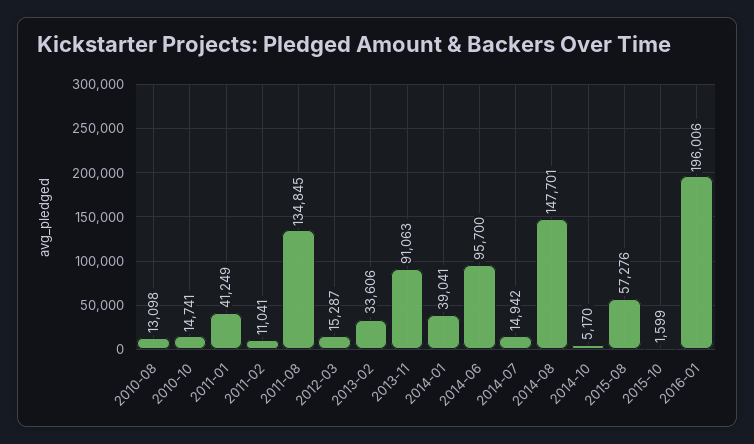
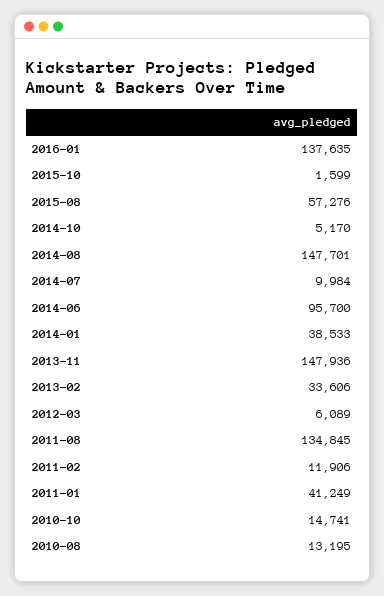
2010-08: 13098 -> 13195
2011-02: 11041 -> 11906
2012-03: 15287 -> 6089
2013-11: 91063 -> 147936
2014-01: 39041 -> 38533
2014-07: 14942 -> 9984
2016-01: 196006 -> 137635

